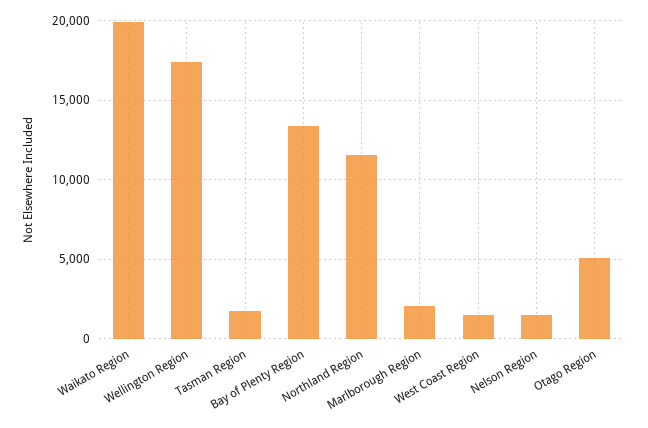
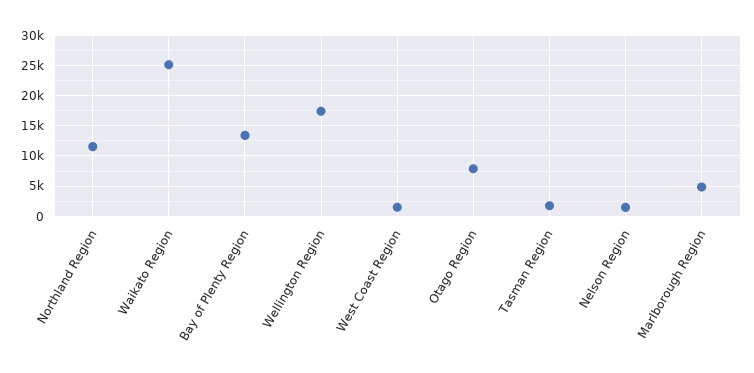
Waikato Region: 20000 -> 25000
Marlborough Region: 2000 -> 5000
Otago Region: 5000 -> 8000

